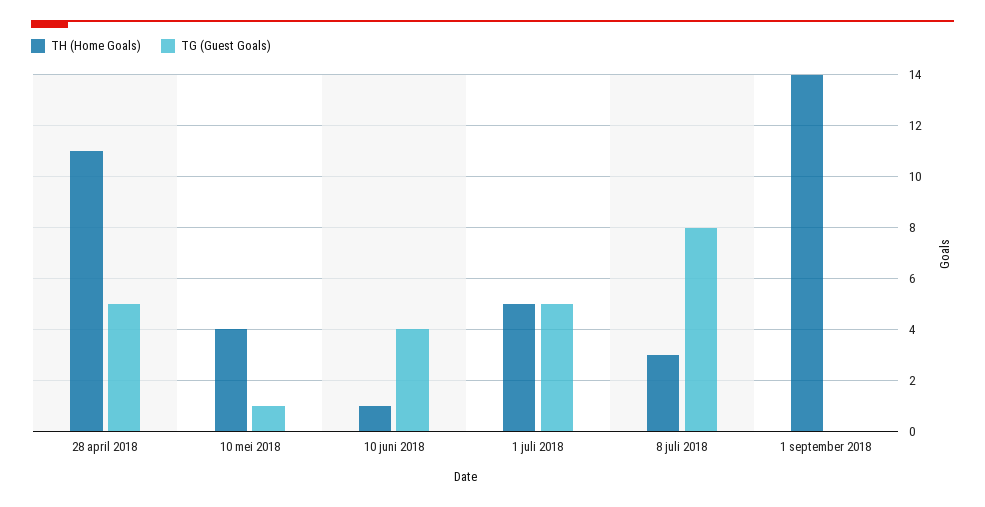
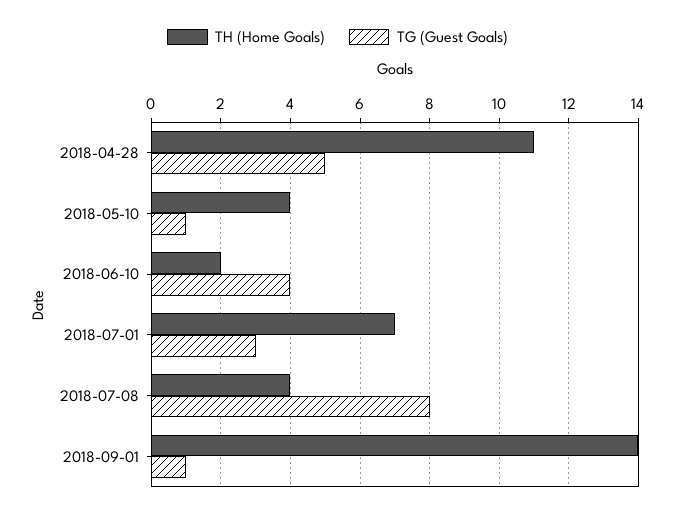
TH (Home Goals), 10 juni 2018: 1 -> 2
TH (Home Goals), 1 juli 2018: 5 -> 7
TG (Guest Goals), 1 juli 2018: 5 -> 3
TH (Home Goals), 8 juli 2018: 3 -> 4
TG (Guest Goals), 1 september 2018: 0 -> 1

